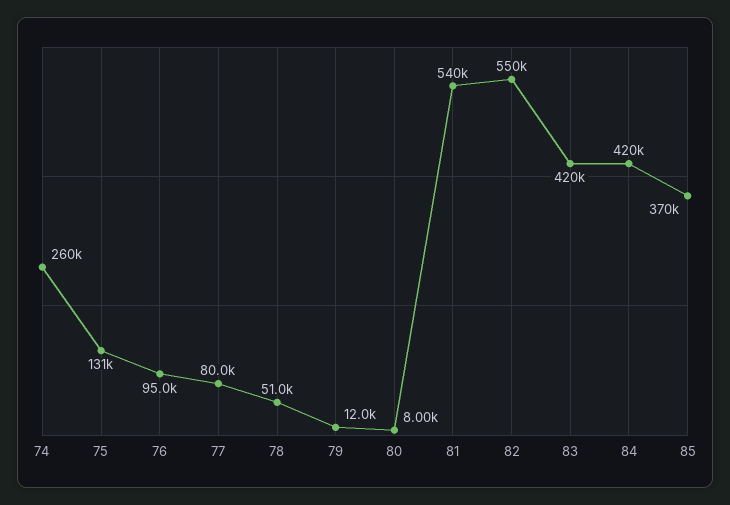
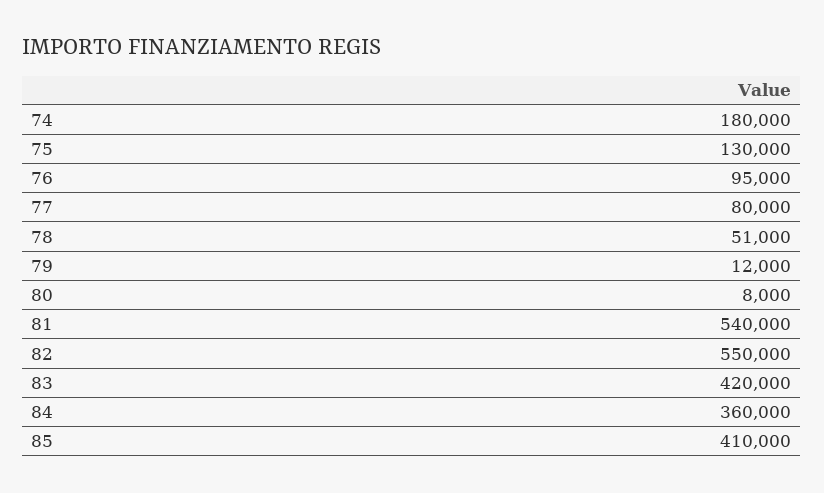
74: 260000 -> 180000
75: 131000 -> 130000
84: 420000 -> 360000
85: 370000 -> 410000

